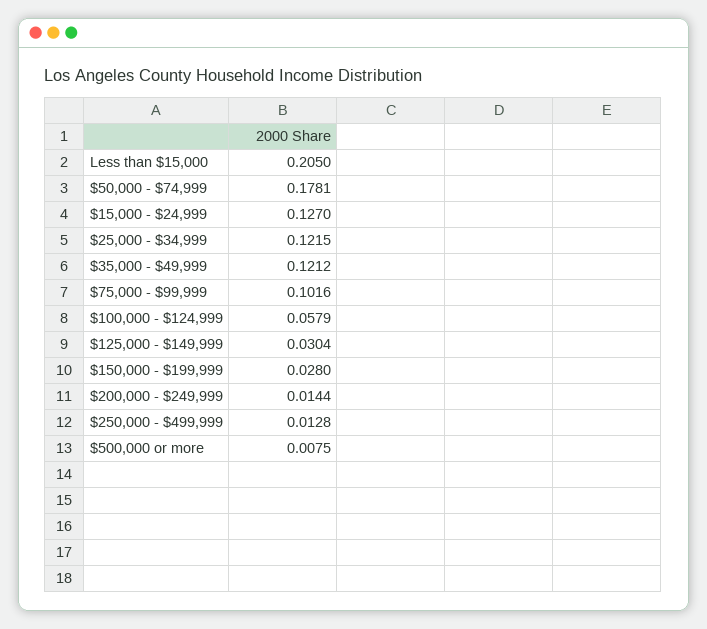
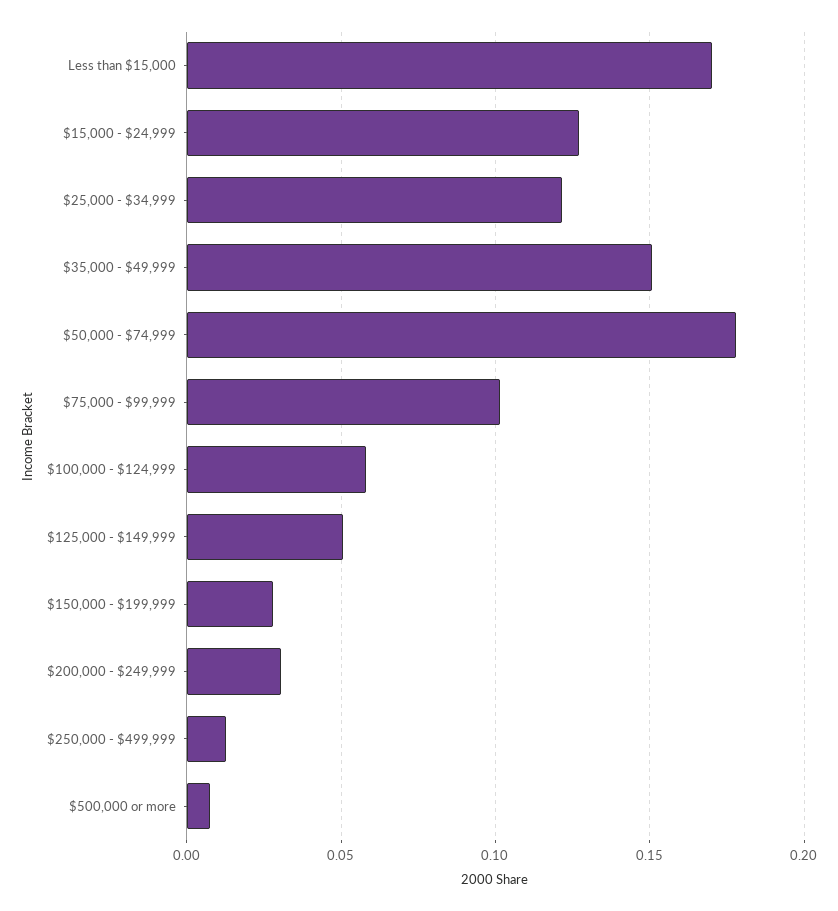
Less than $15,000: 0.205 -> 0.17
$35,000 - $49,999: 0.1212 -> 0.15
$125,000 - $149,999: 0.0304 -> 0.05
$200,000 - $249,999: 0.0144 -> 0.03

